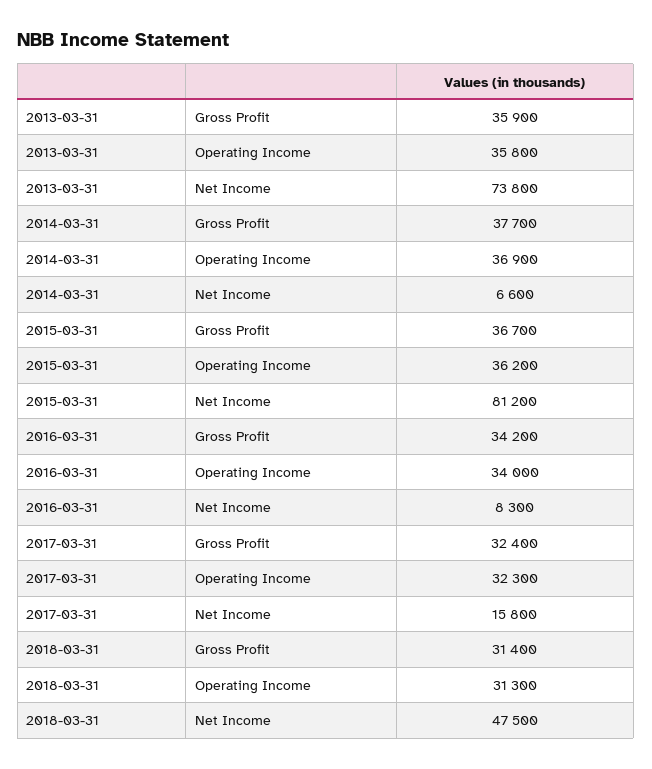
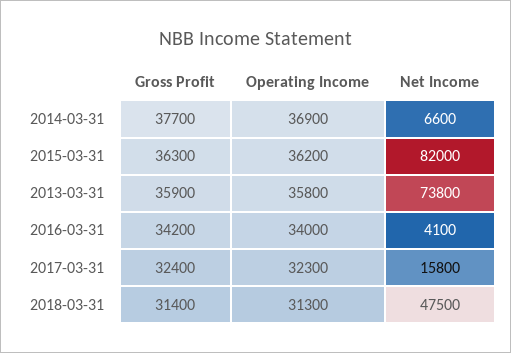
2015-03-31, Gross Profit: 36700 -> 36300
2015-03-31, Net Income: 81200 -> 82000
2016-03-31, Net Income: 8300 -> 4100

